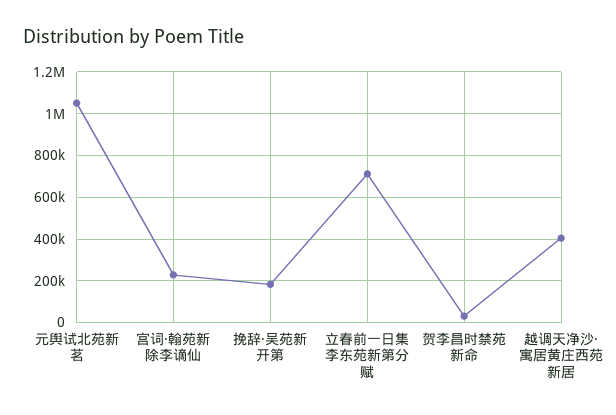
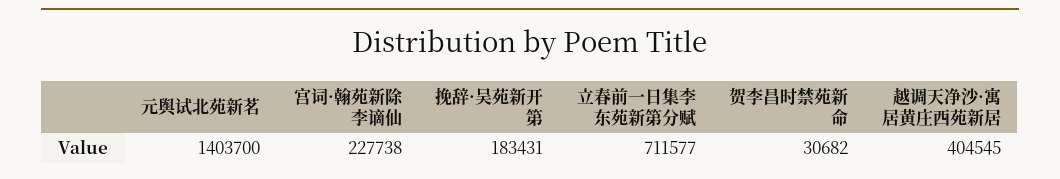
元舆试北苑新茗: 1050000 -> 1403700

